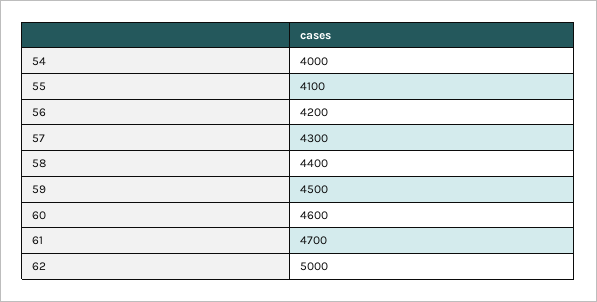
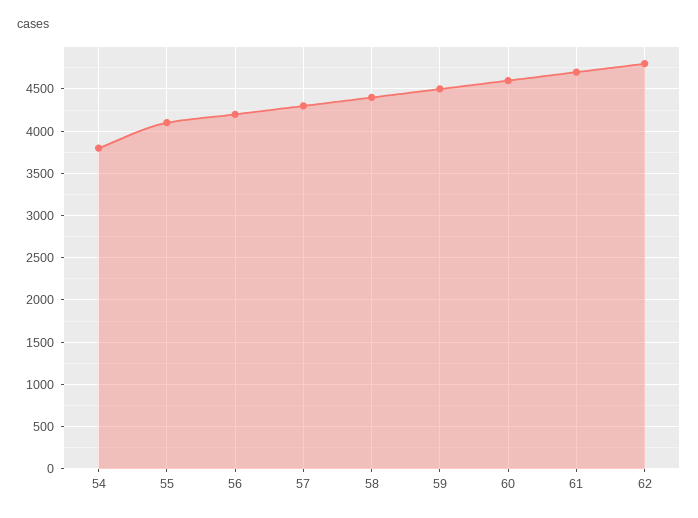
54: 4000 -> 3800
62: 5000 -> 4800

